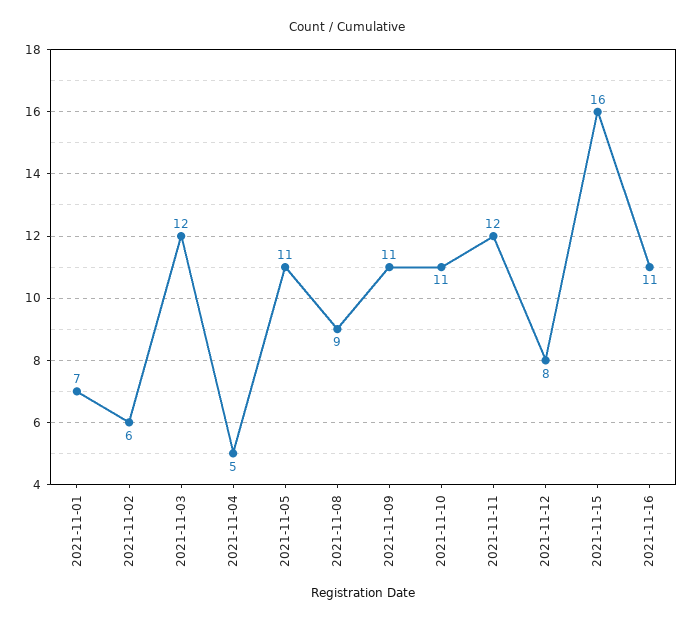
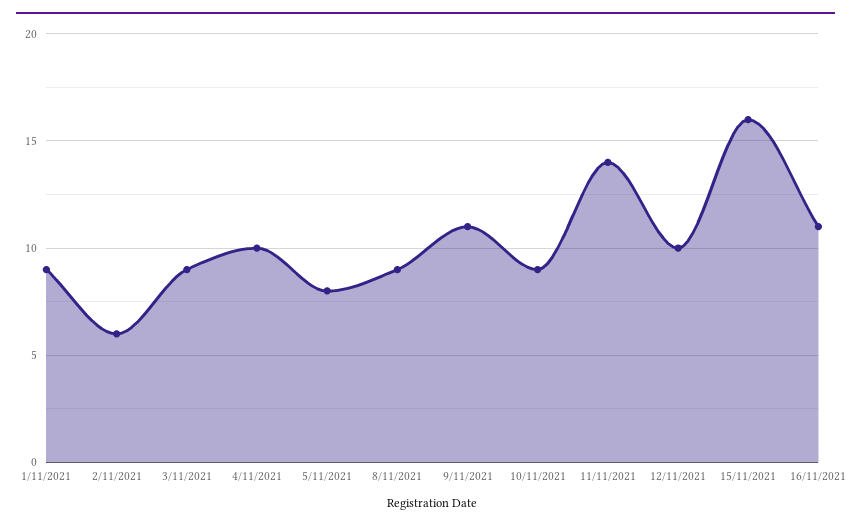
2021-11-01: 7 -> 9
2021-11-03: 12 -> 9
2021-11-04: 5 -> 10
2021-11-05: 11 -> 8
2021-11-10: 11 -> 9
2021-11-11: 12 -> 14
2021-11-12: 8 -> 10

